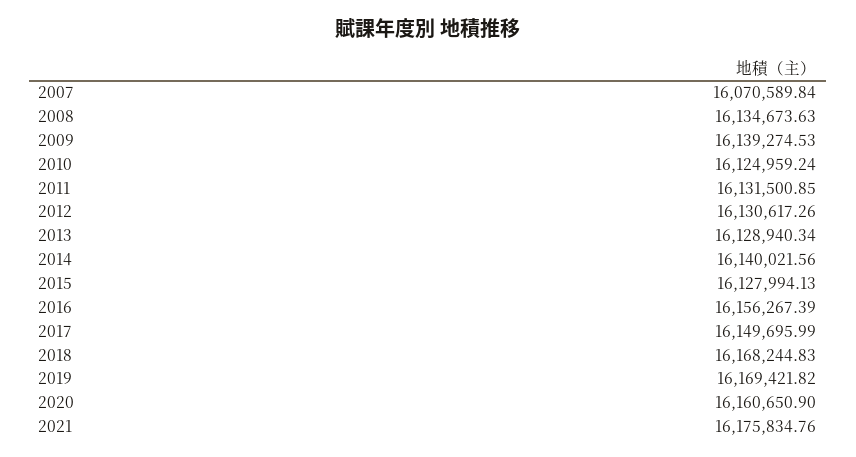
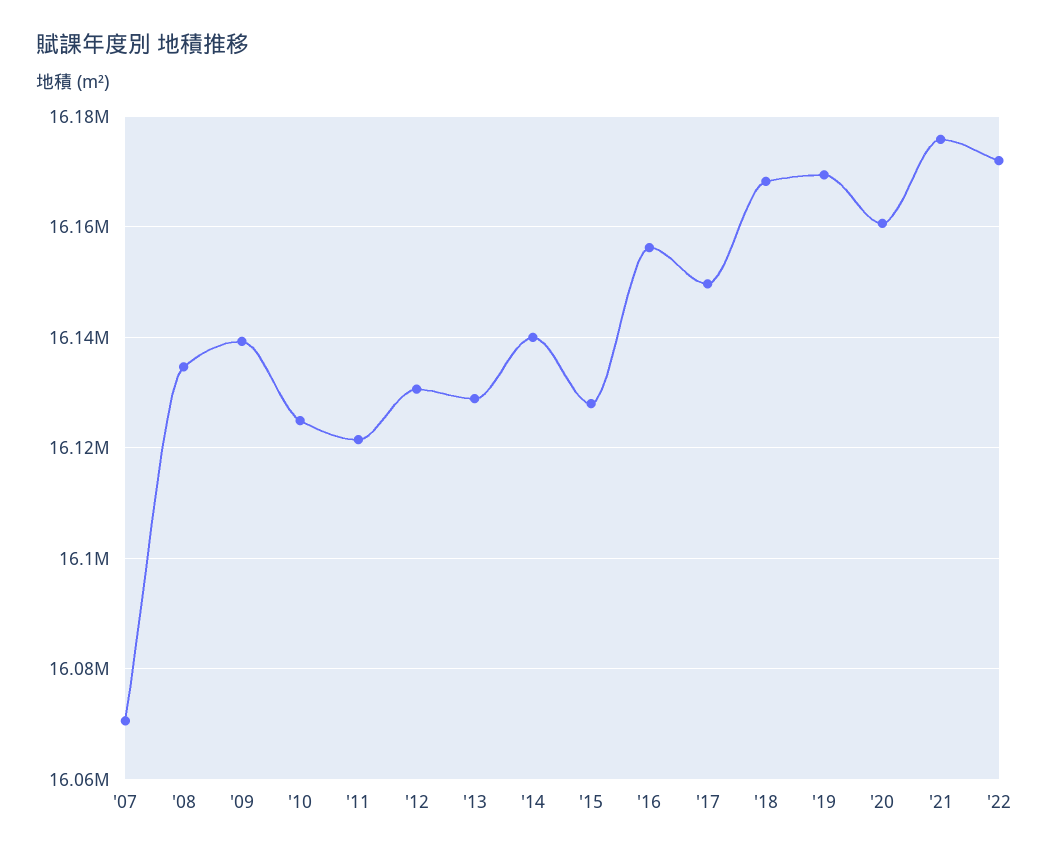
2011: 16131500.85 -> 16122000
'22: none -> 16172000

